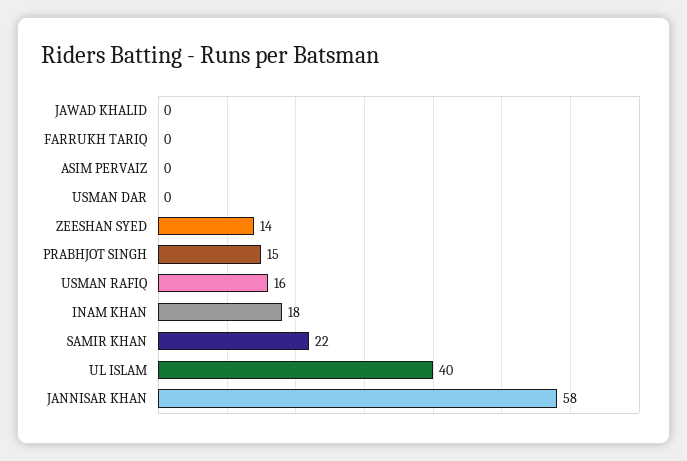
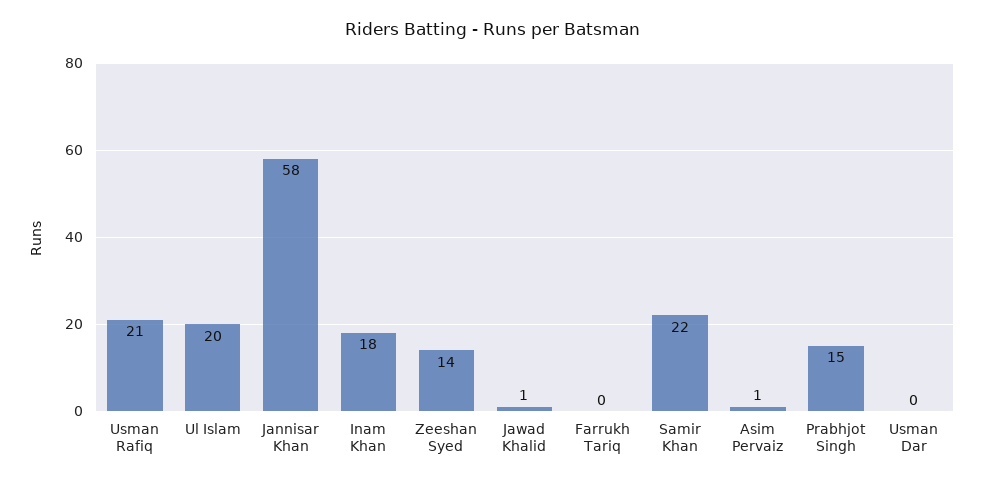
JAWAD KHALID: 0 -> 1
ASIM PERVAIZ: 0 -> 1
USMAN RAFIQ: 16 -> 21
UL ISLAM: 40 -> 20

